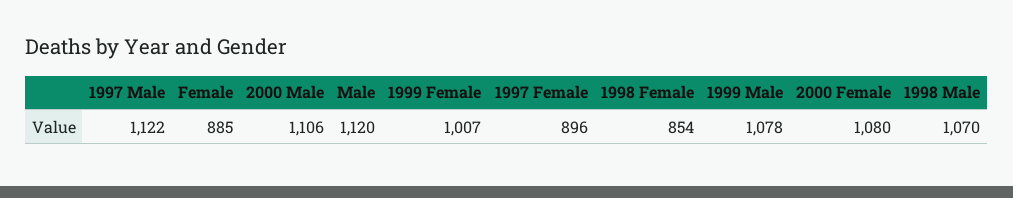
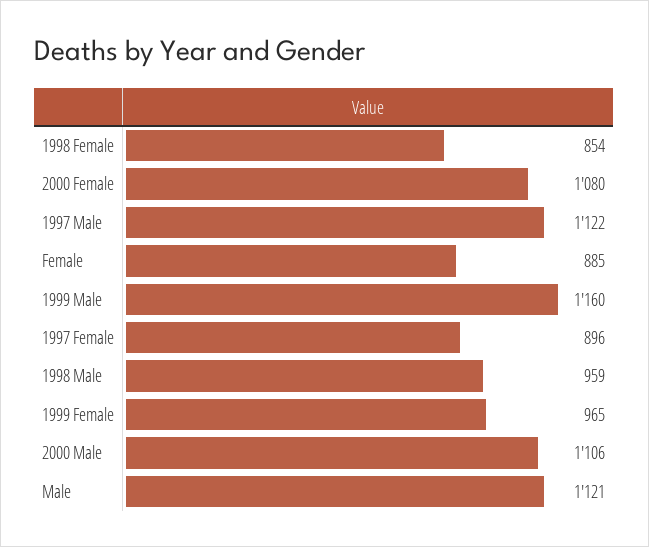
Male: 1120 -> 1121
1999 Female: 1007 -> 965
1999 Male: 1078 -> 1160
1998 Male: 1070 -> 959

